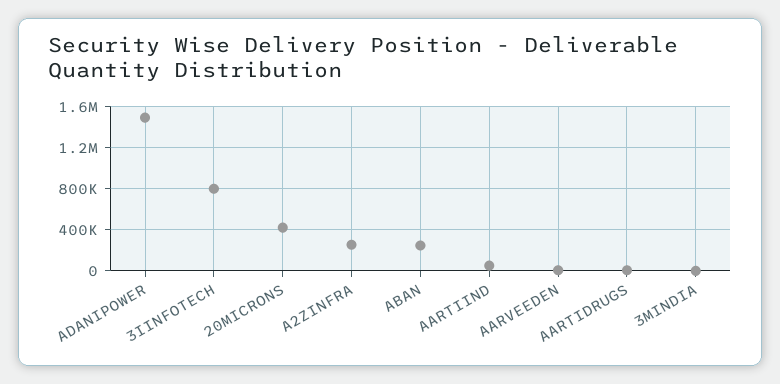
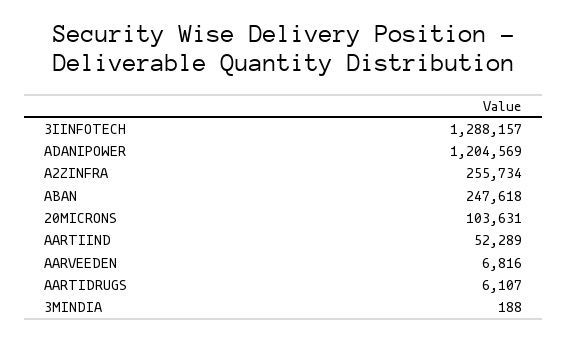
ADANIPOWER: 1500000 -> 1204569
3IINFOTECH: 800000 -> 1288157
20MICRONS: 400000 -> 103631

